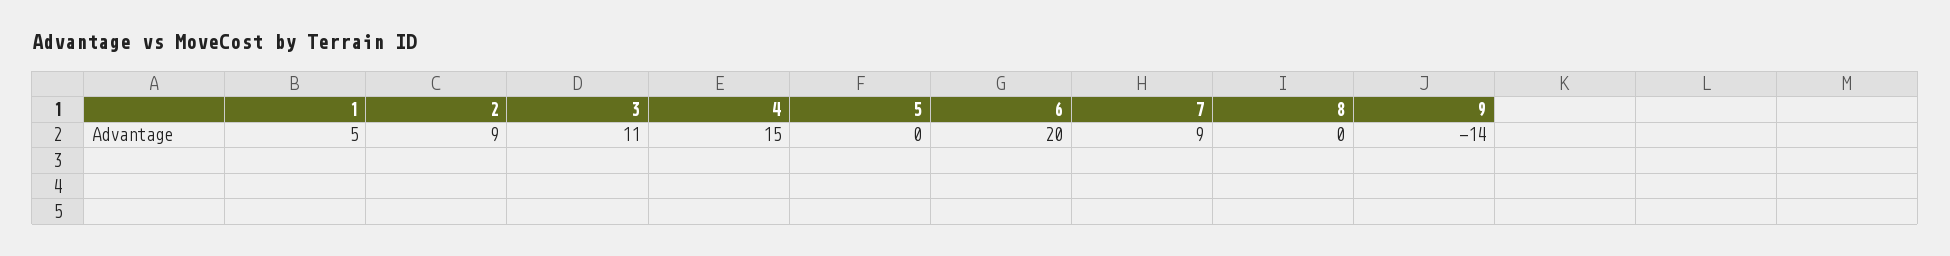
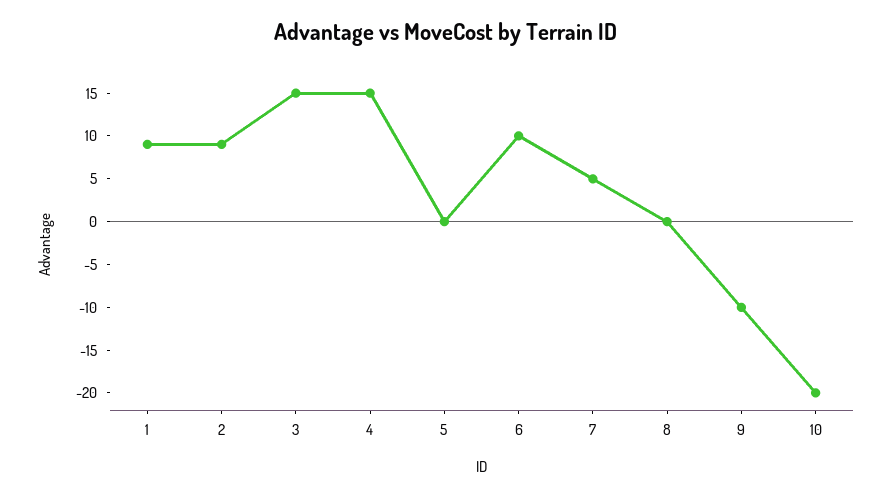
1: 5 -> 9
3: 11 -> 15
6: 20 -> 10
7: 9 -> 5
9: -14 -> -10
10: none -> -20

